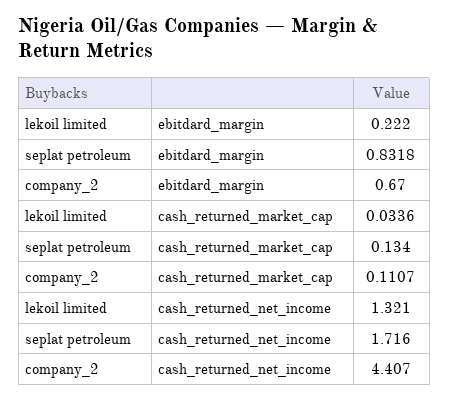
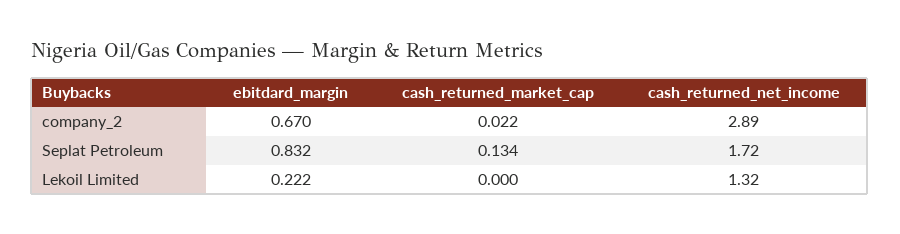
lekoil limited, cash_returned_market_cap: 0.0336 -> 0
company_2, cash_returned_market_cap: 0.1107 -> 0.022
company_2, cash_returned_net_income: 4.407 -> 2.89

